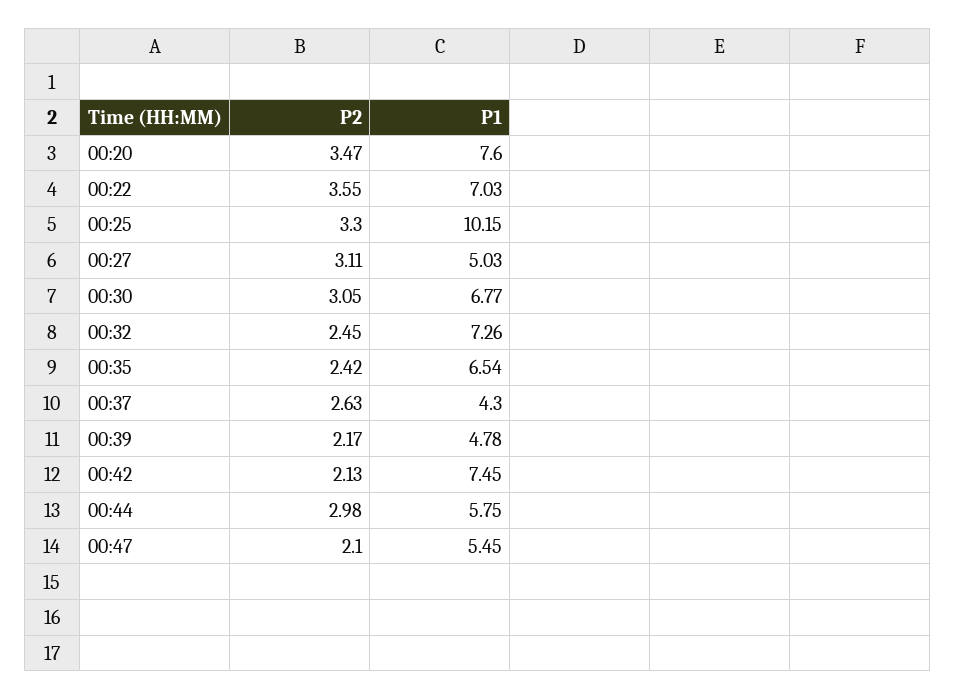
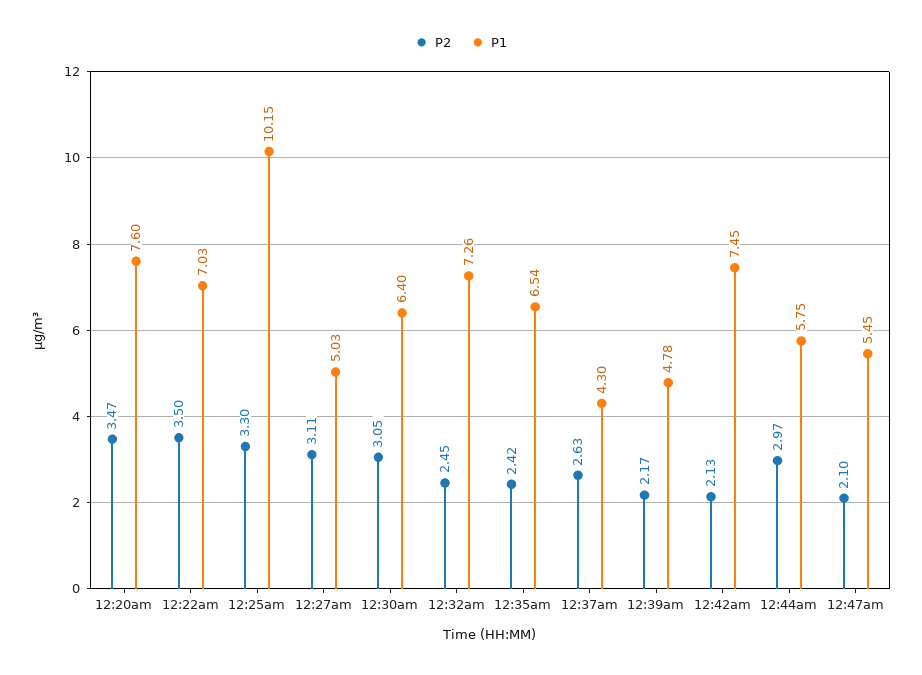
P2, 00:22: 3.55 -> 3.5
P1, 00:30: 6.77 -> 6.4
P2, 00:44: 2.98 -> 2.97

